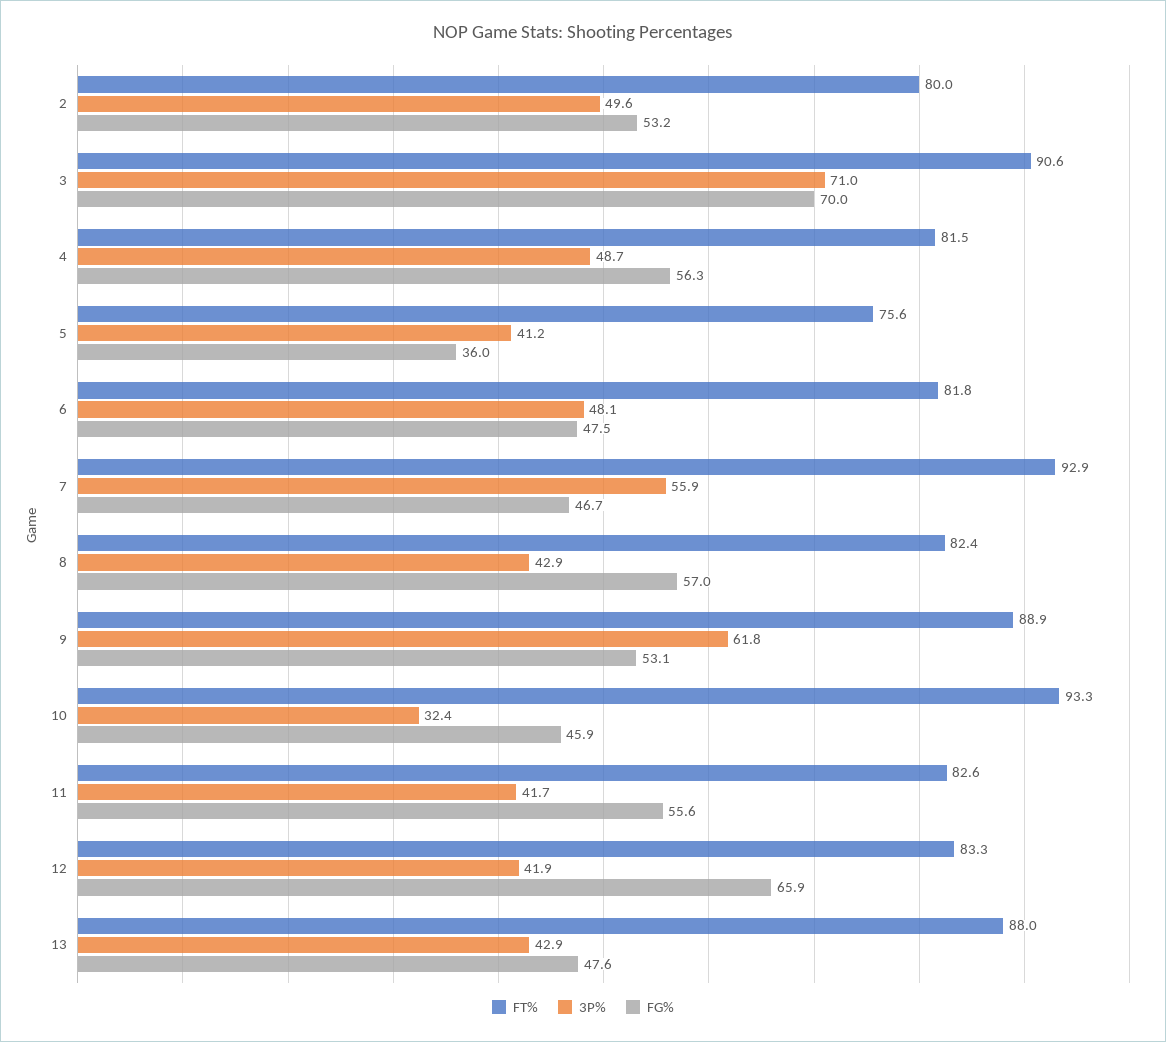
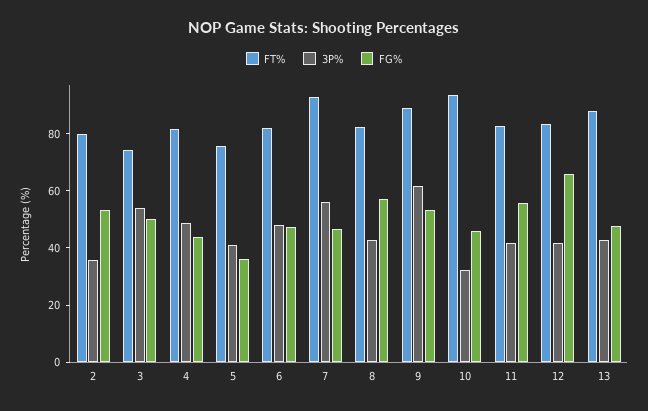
3P%, 2: 49.6 -> 35
FT%, 3: 90.6 -> 75
3P%, 3: 71 -> 55
FG%, 3: 70 -> 50
FG%, 4: 56.3 -> 45

